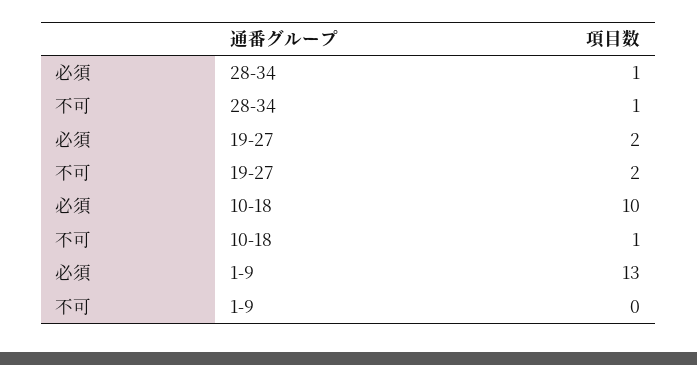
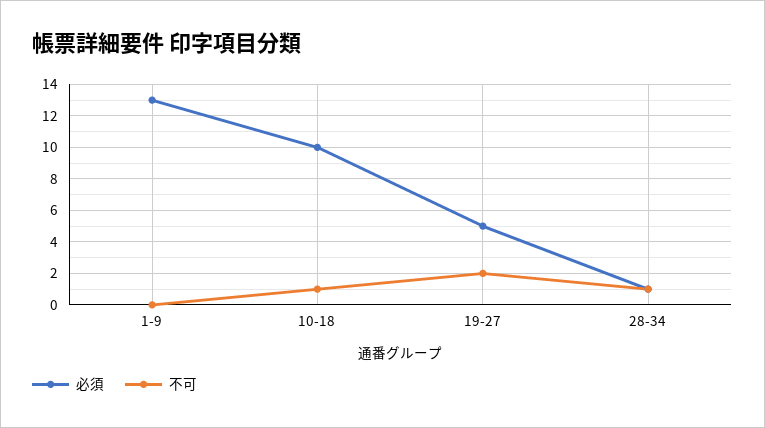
必須, 19-27: 2 -> 5

